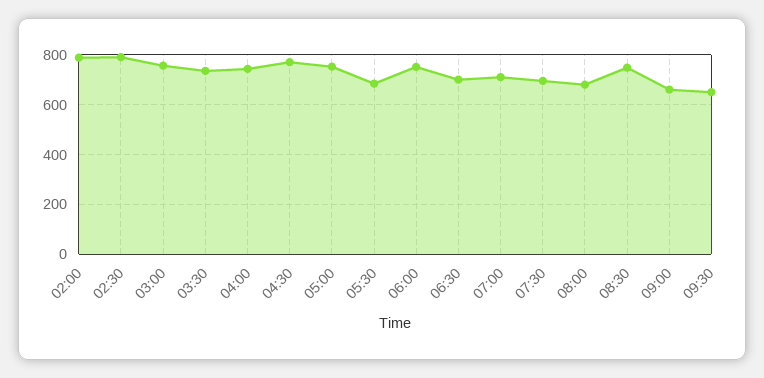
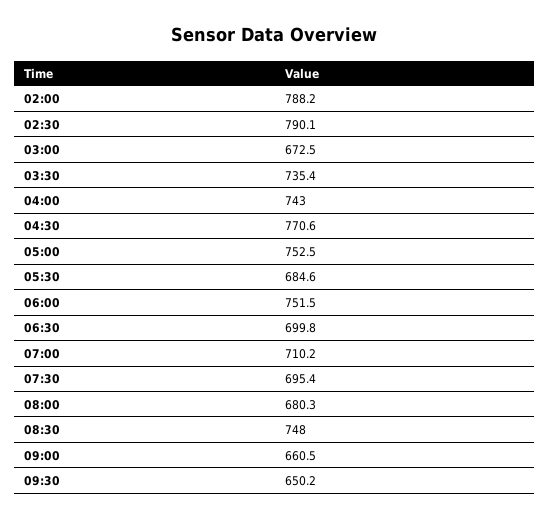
03:00: 750 -> 672.5

